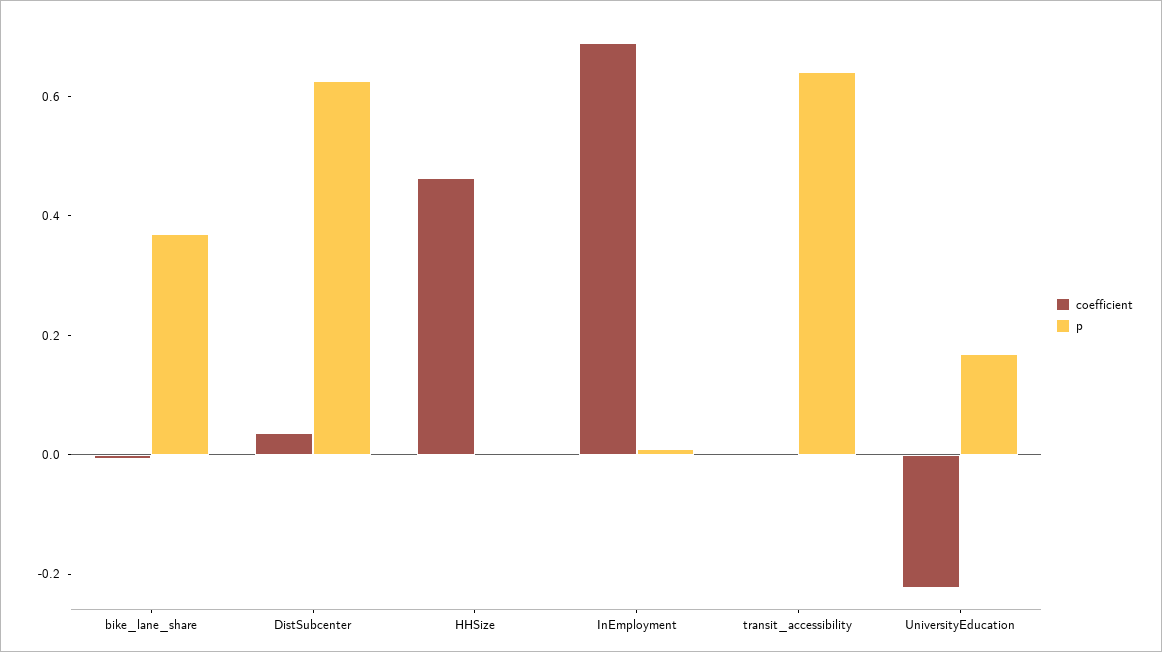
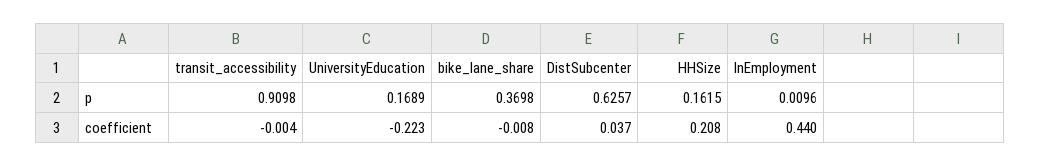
coefficient, HHSize: 0.45 -> 0.208
p, HHSize: 0 -> 0.1615
coefficient, InEmployment: 0.7 -> 0.44
p, transit_accessibility: 0.65 -> 0.9098

